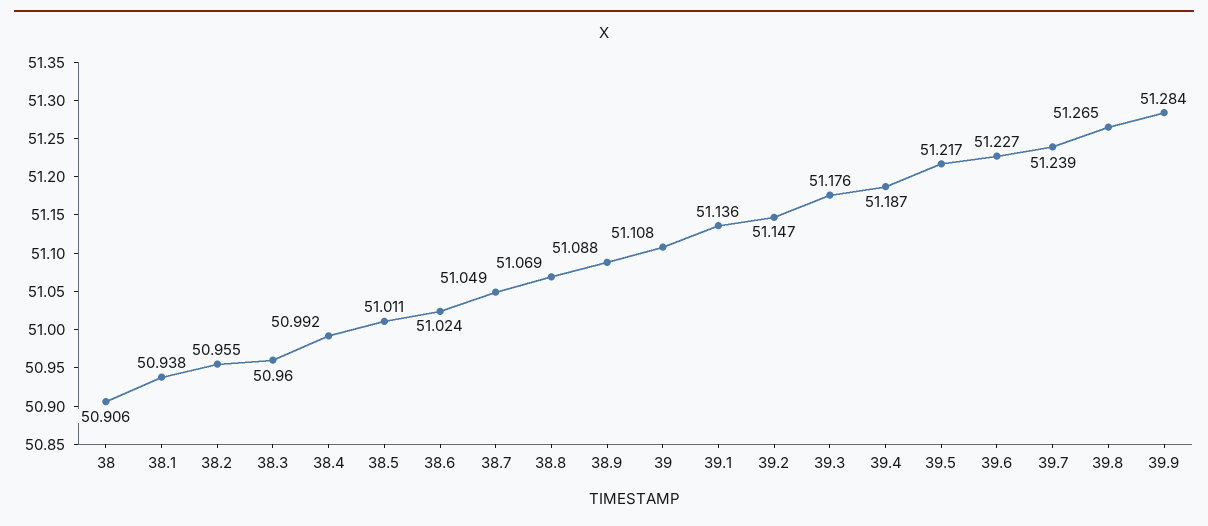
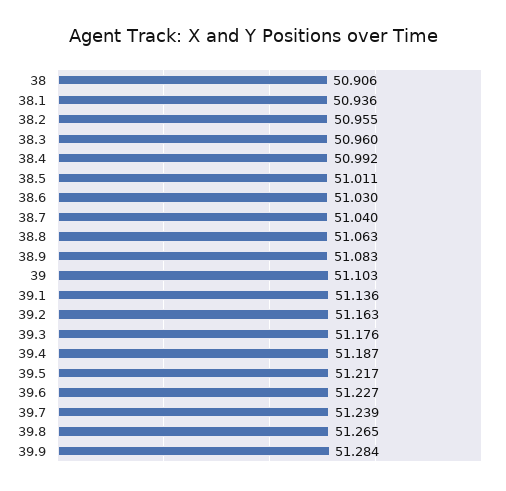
38.1: 50.938 -> 50.936
38.6: 51.024 -> 51.03
38.7: 51.049 -> 51.04
38.8: 51.069 -> 51.063
38.9: 51.088 -> 51.083
39: 51.108 -> 51.103
39.2: 51.147 -> 51.163

